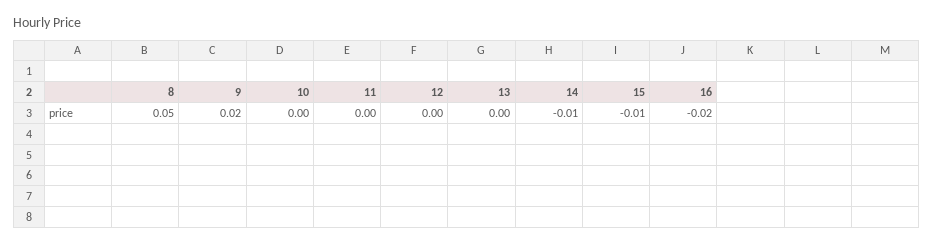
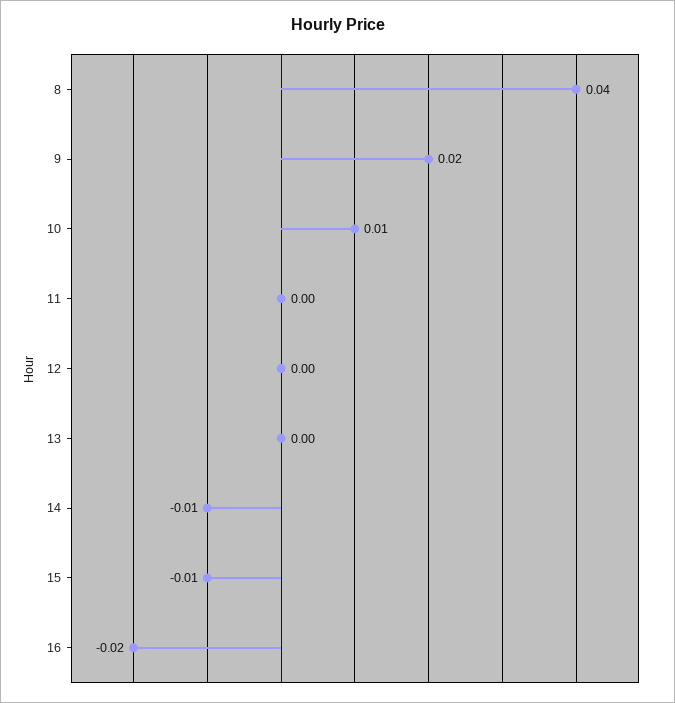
8: 0.05 -> 0.04
10: 0 -> 0.01

